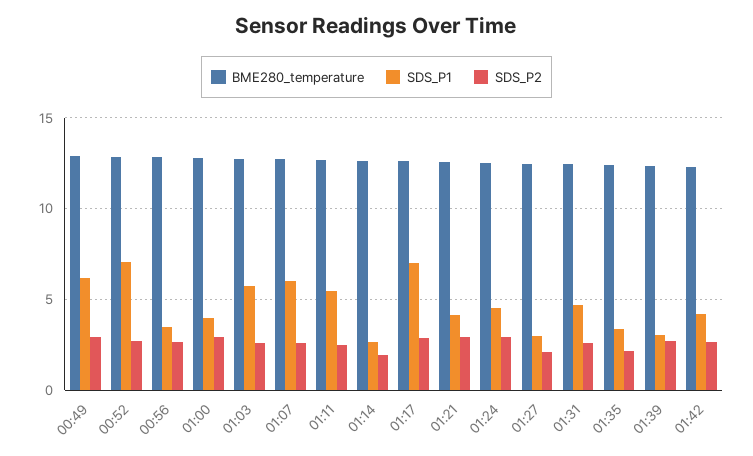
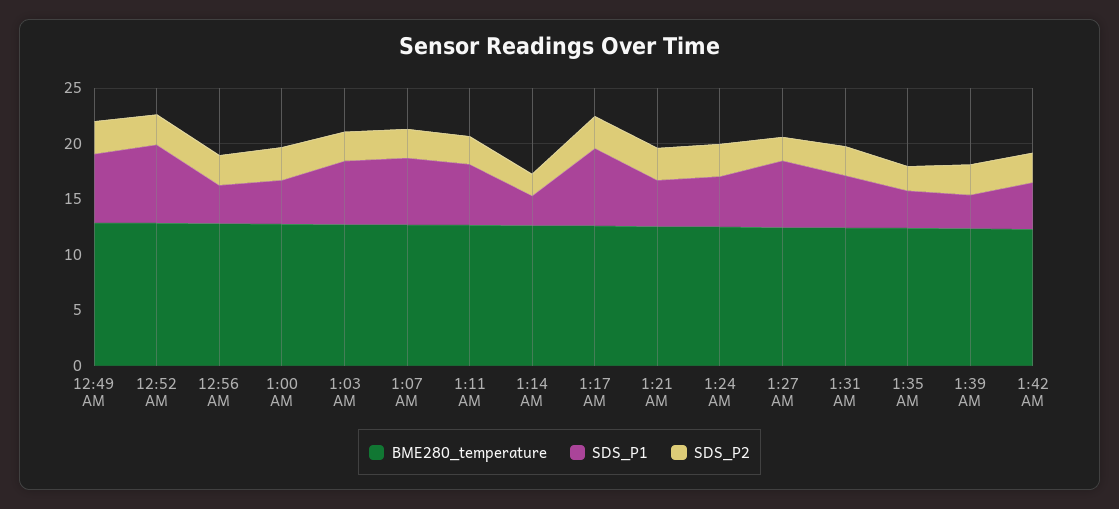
SDS_P1, 01:27: 3 -> 6

